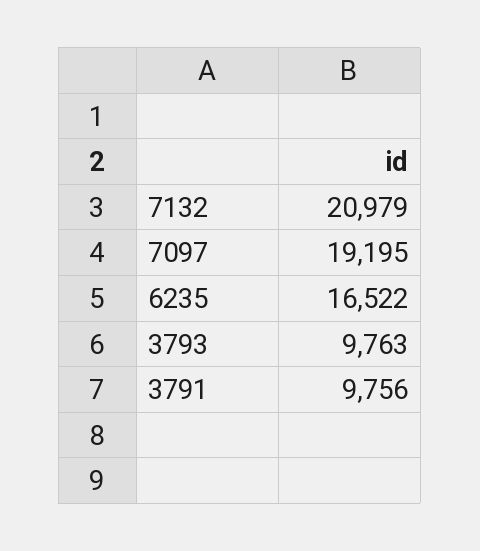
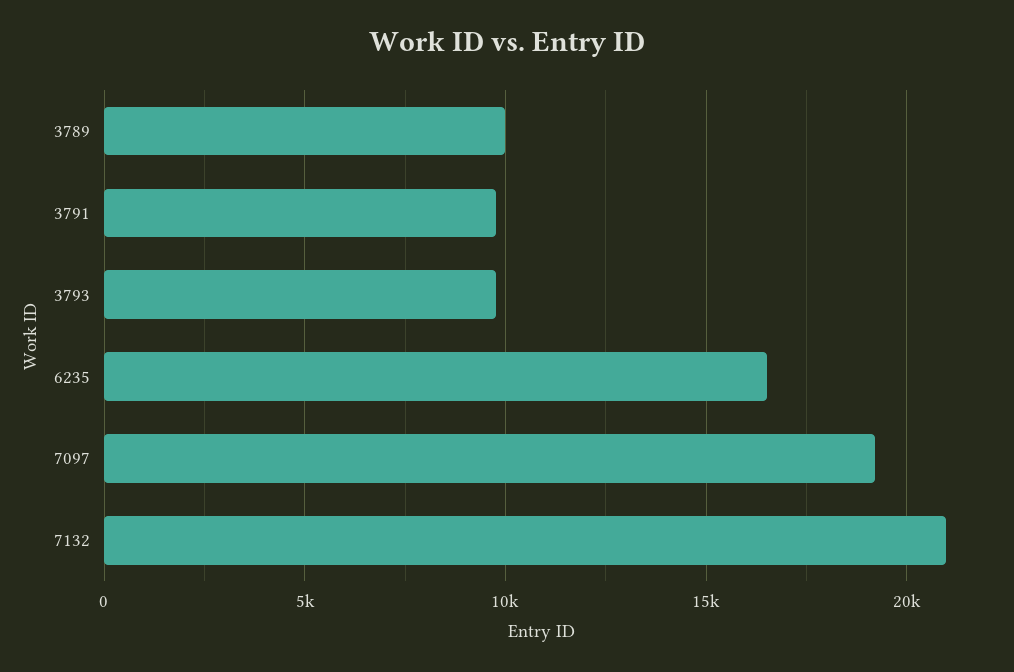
3789: none -> 10000

